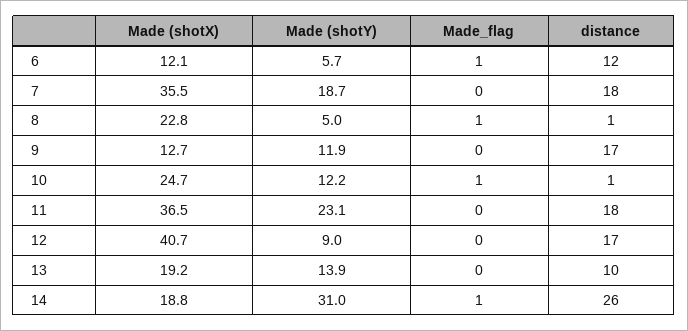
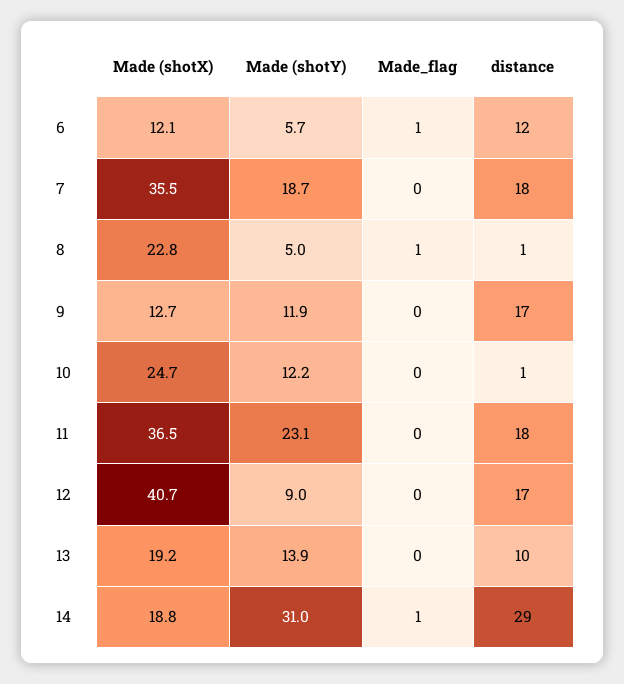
Made_flag, 10: 1 -> 0
distance, 14: 26 -> 29

